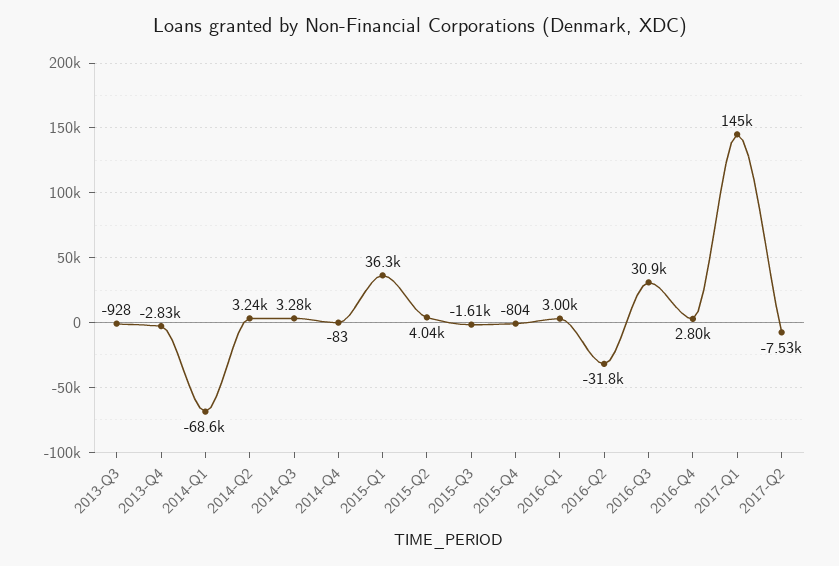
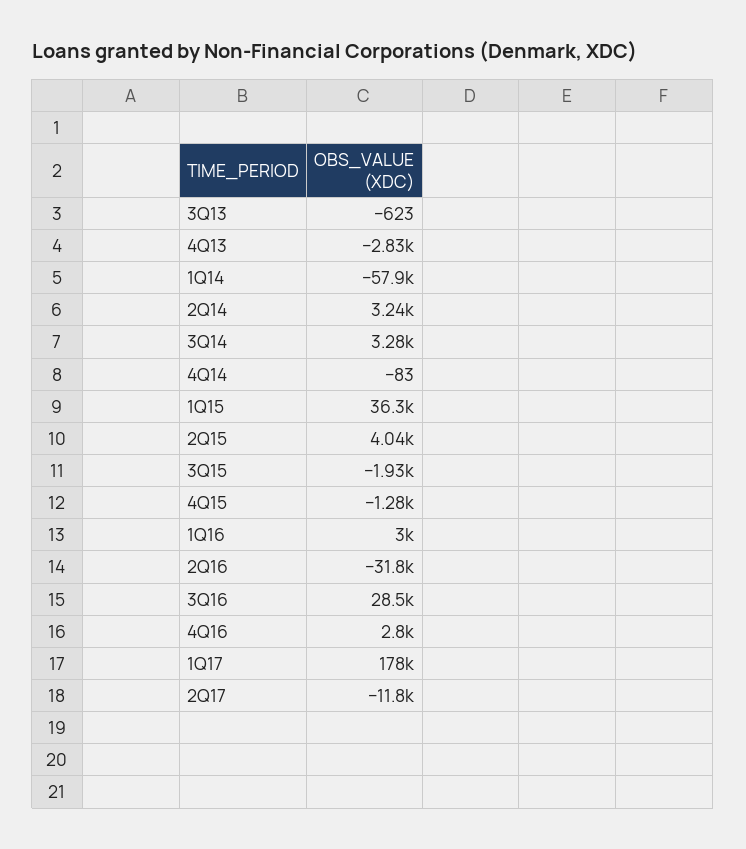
2013-Q3: -928 -> -623
2014-Q1: -68600 -> -57900
2015-Q3: -1610 -> -1930
2015-Q4: -804 -> -1280
2016-Q3: 30900 -> 28500
2017-Q1: 145000 -> 178000
2017-Q2: -7530 -> -11800

